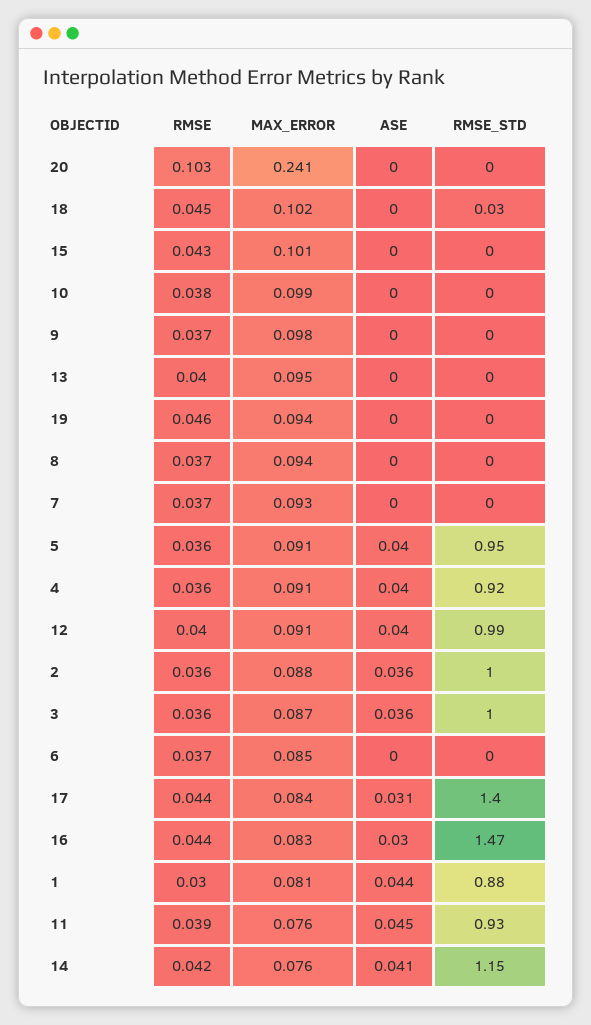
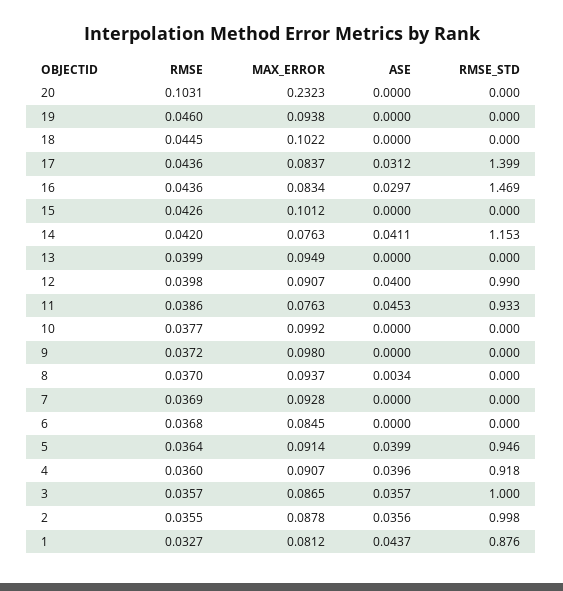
MAX_ERROR, 20: 0.241 -> 0.2323
RMSE_STD, 18: 0.03 -> 0
ASE, 8: 0 -> 0.0034
RMSE, 1: 0.03 -> 0.0327

